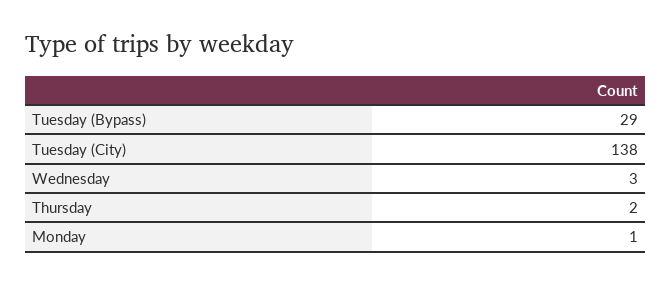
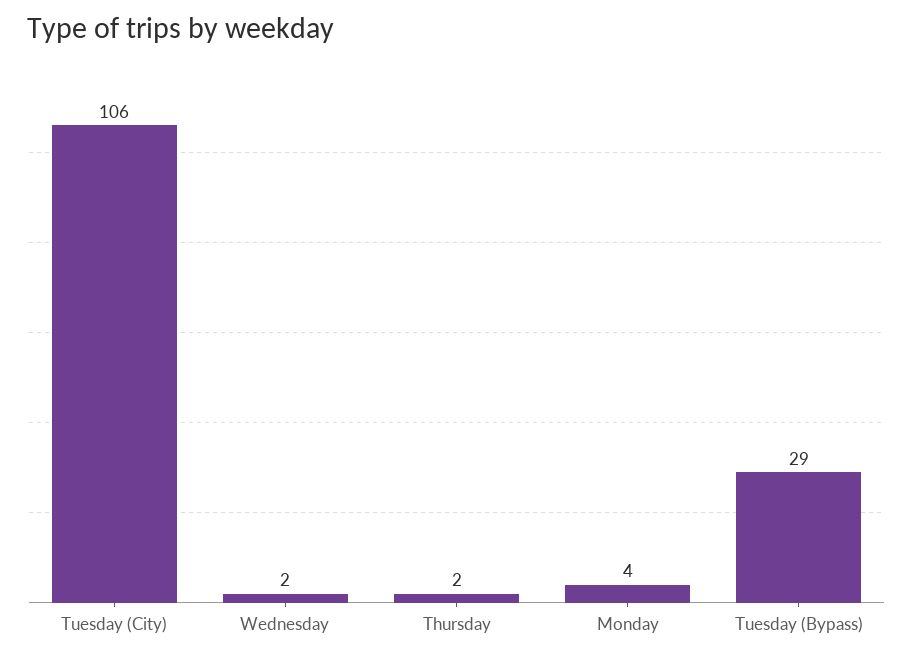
Tuesday (City): 138 -> 106
Wednesday: 3 -> 2
Monday: 1 -> 4

